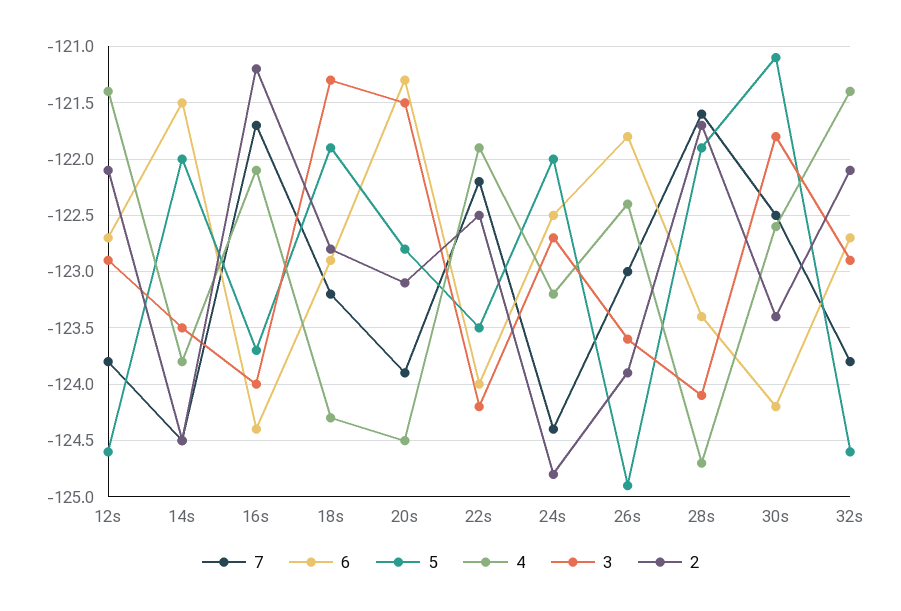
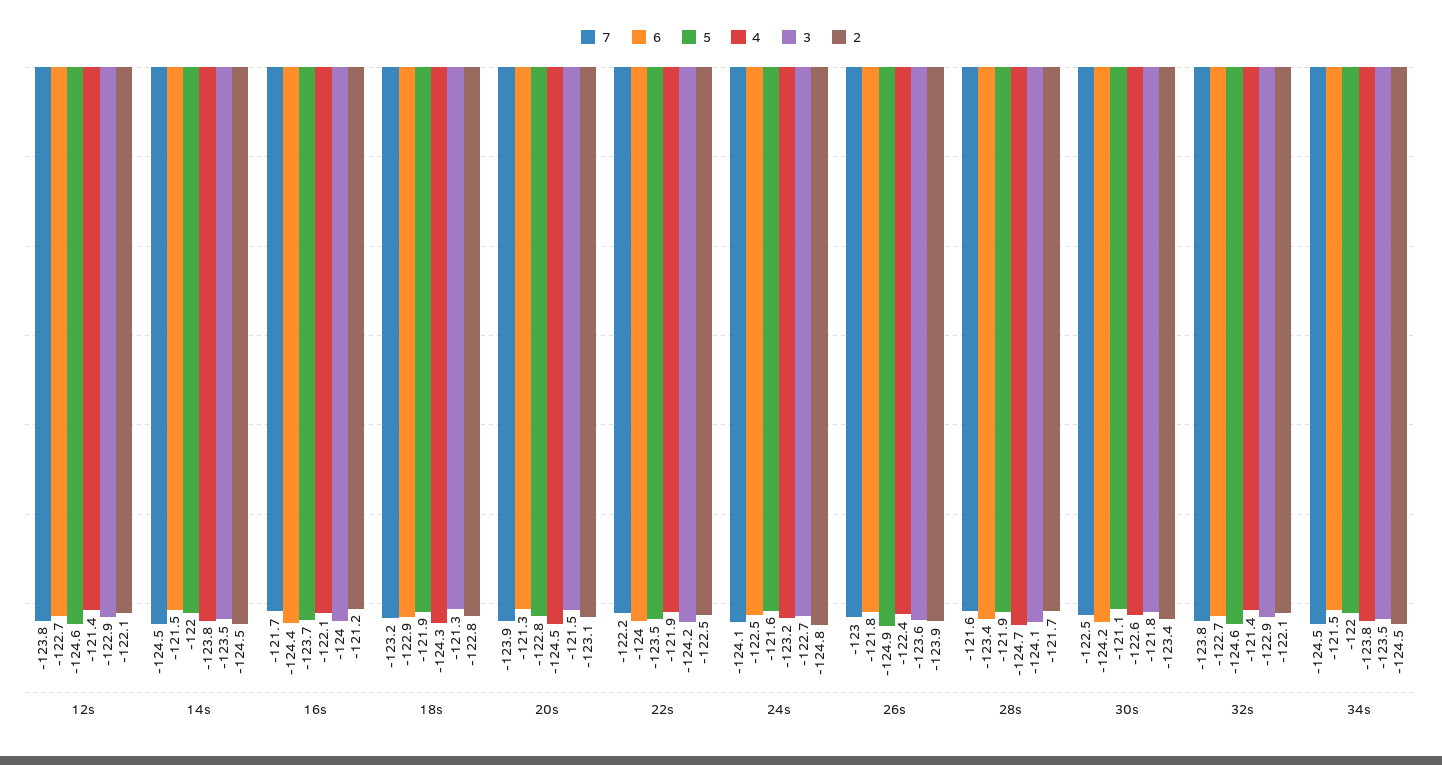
7, 24s: -124.4 -> -124.1
5, 24s: -122 -> -121.6
7, 34s: none -> -124.5
6, 34s: none -> -121.5
5, 34s: none -> -122
4, 34s: none -> -123.8
3, 34s: none -> -123.5
2, 34s: none -> -124.5

